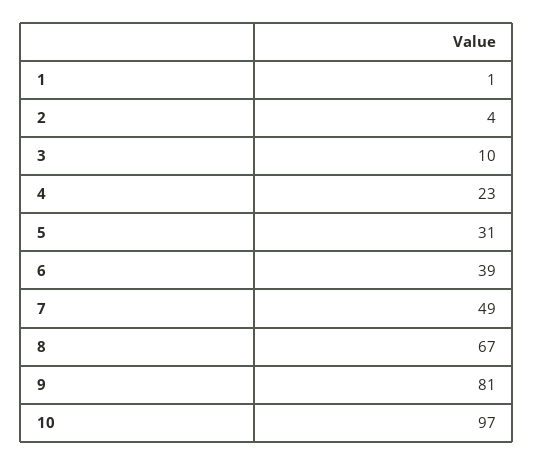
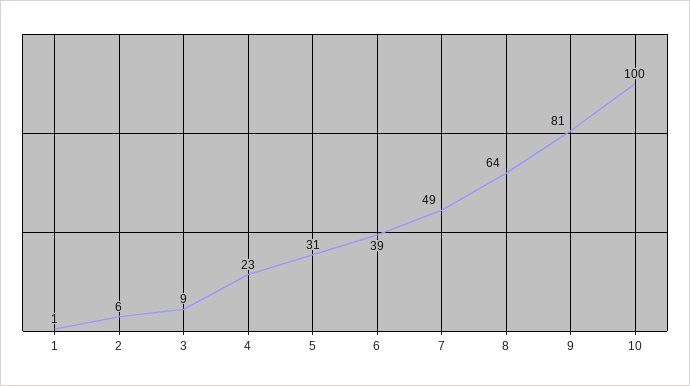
2: 4 -> 6
3: 10 -> 9
8: 67 -> 64
10: 97 -> 100

